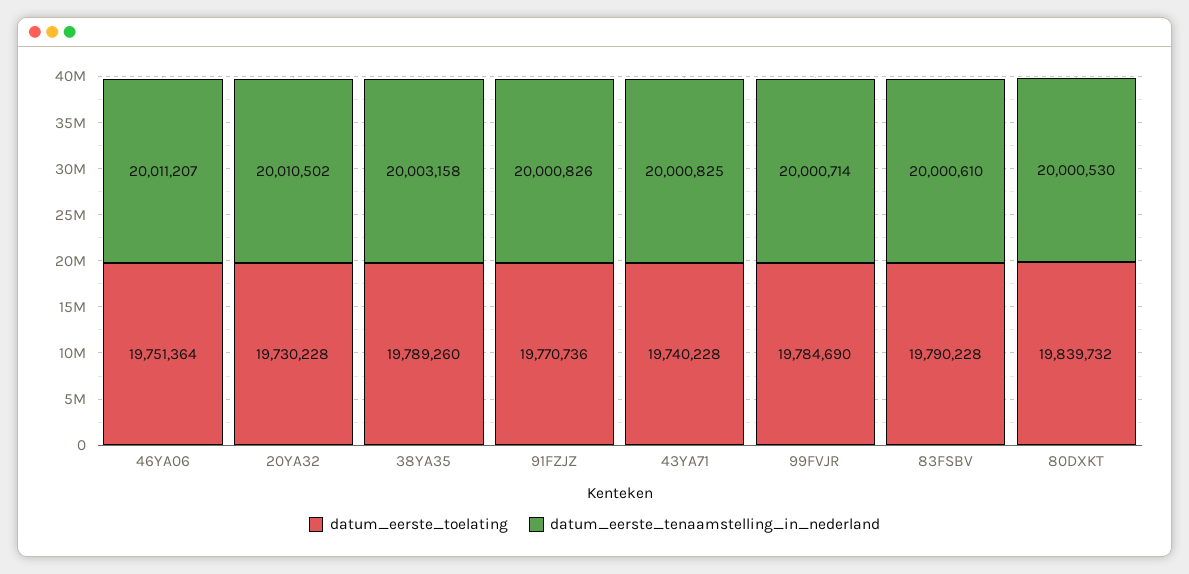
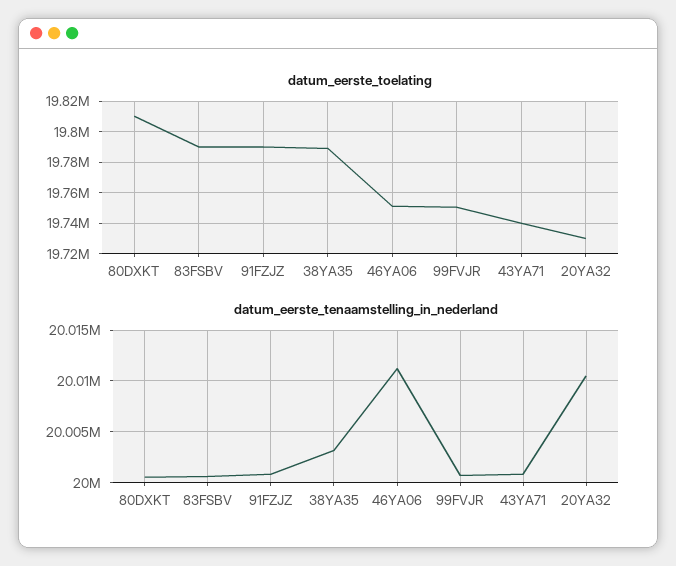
datum_eerste_toelating, 91FZJZ: 19770736 -> 19790000
datum_eerste_toelating, 99FVJR: 19784690 -> 19750000
datum_eerste_toelating, 80DXKT: 19839732 -> 19810000

